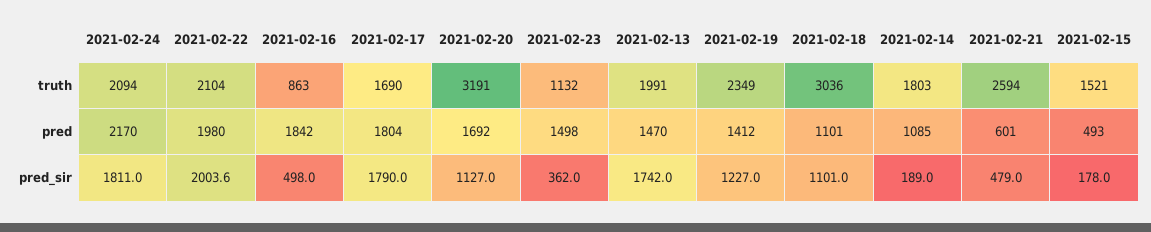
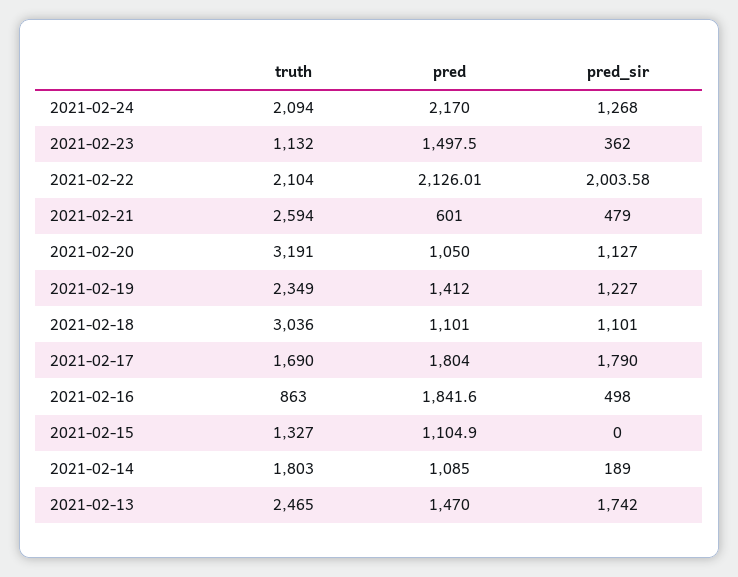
2021-02-13, truth: 1991 -> 2465
2021-02-15, truth: 1521 -> 1327
2021-02-22, pred: 1980 -> 2126.01
2021-02-20, pred: 1692 -> 1050
2021-02-15, pred: 493 -> 1104.9
2021-02-24, pred_sir: 1811 -> 1268
2021-02-15, pred_sir: 178 -> 0

